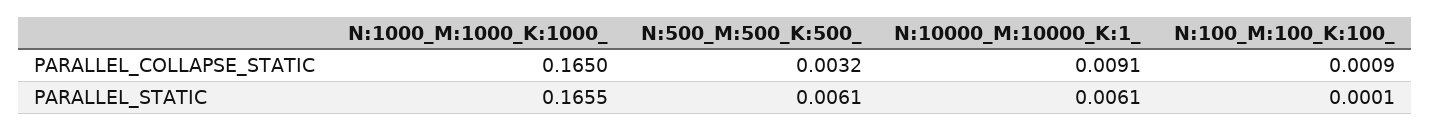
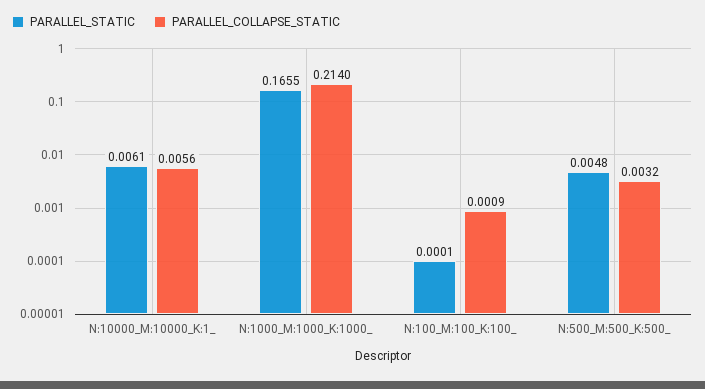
PARALLEL_COLLAPSE_STATIC, N:1000_M:1000_K:1000_: 0.165 -> 0.214
PARALLEL_COLLAPSE_STATIC, N:10000_M:10000_K:1_: 0.0091 -> 0.0056
PARALLEL_STATIC, N:500_M:500_K:500_: 0.0061 -> 0.0048

